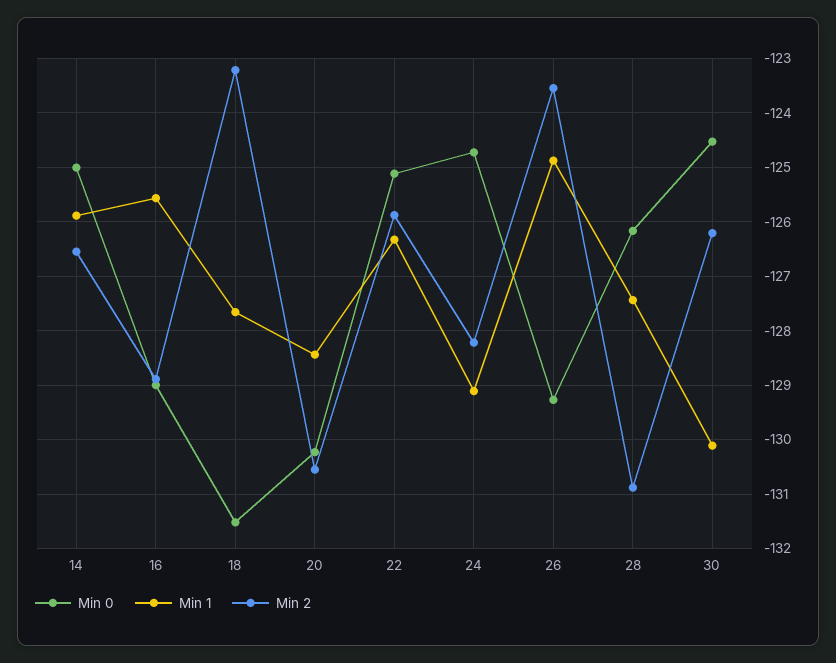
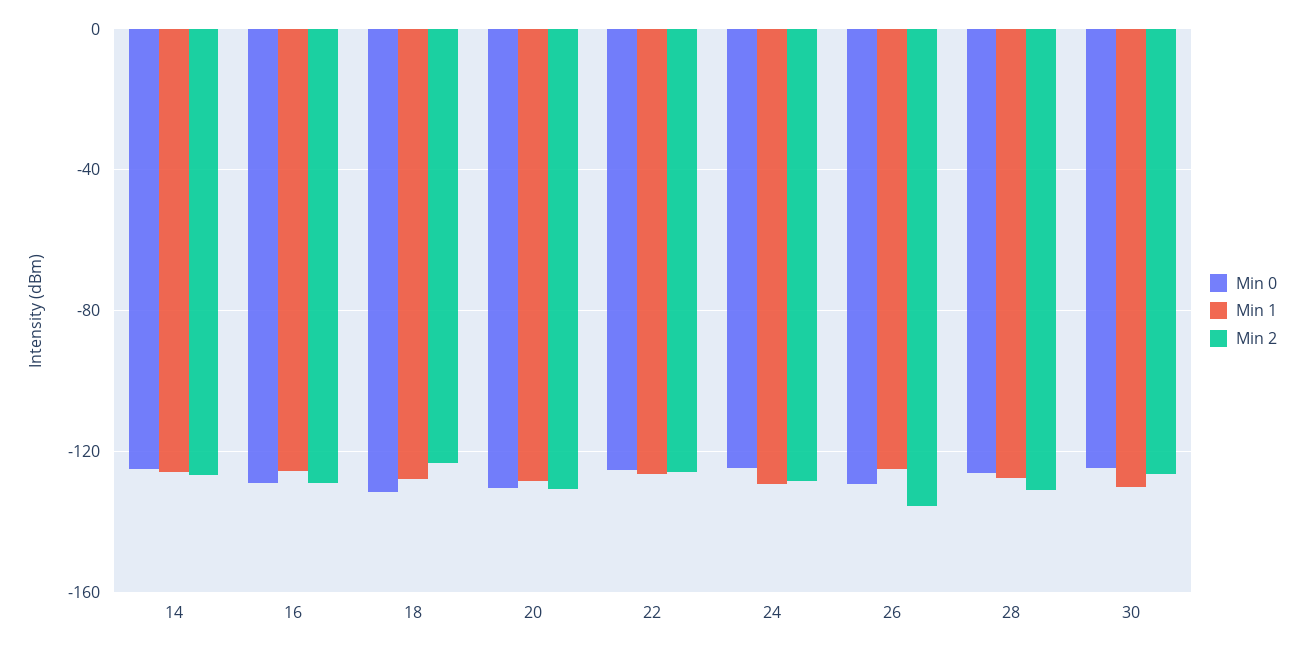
Min 2, 26: -123.6 -> -135

